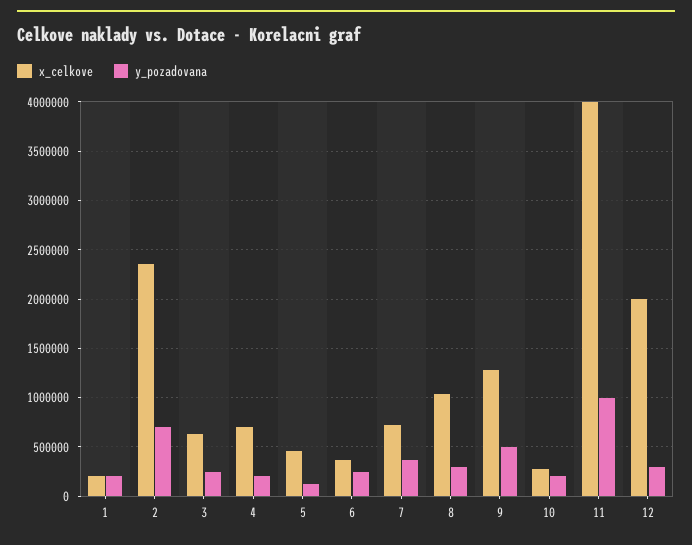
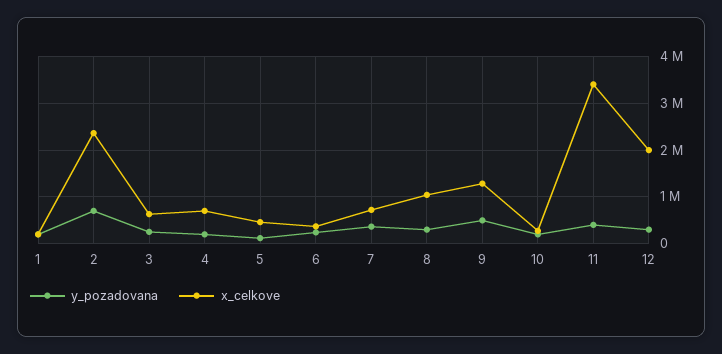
x_celkove, 11: 4000000 -> 3400000
y_pozadovana, 11: 1000000 -> 400000

